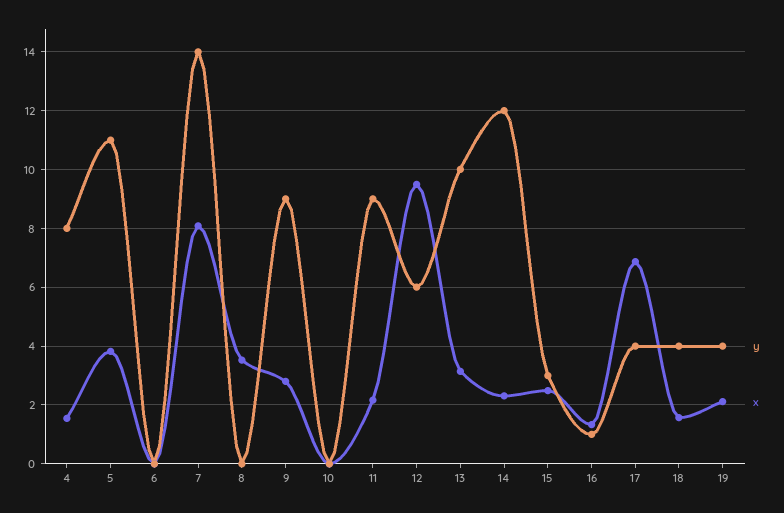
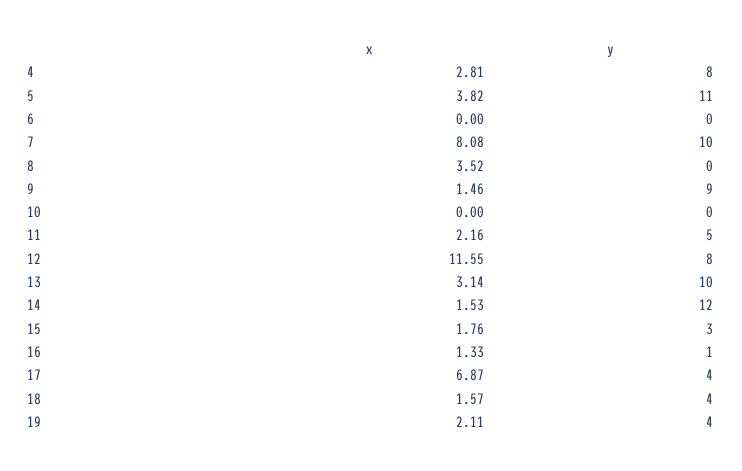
x, 4: 1.5 -> 2.81
y, 7: 14 -> 10
x, 9: 2.75 -> 1.46
y, 11: 9 -> 5
y, 12: 6 -> 8
x, 12: 9.5 -> 11.55
x, 14: 2.25 -> 1.53
x, 15: 2.5 -> 1.76

